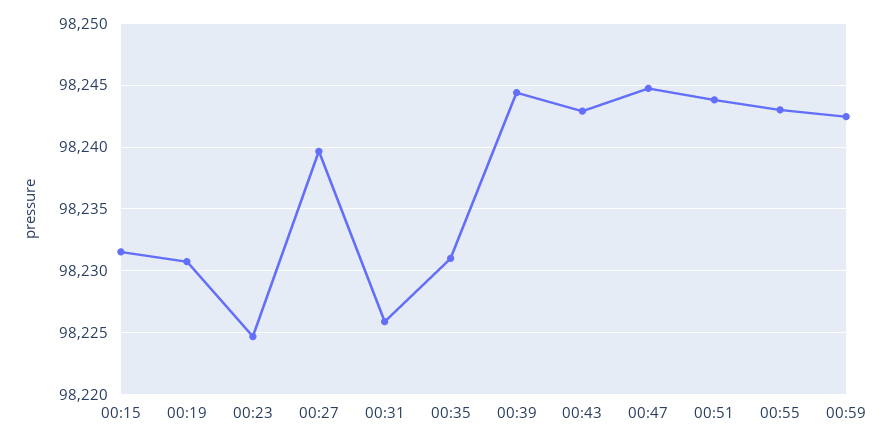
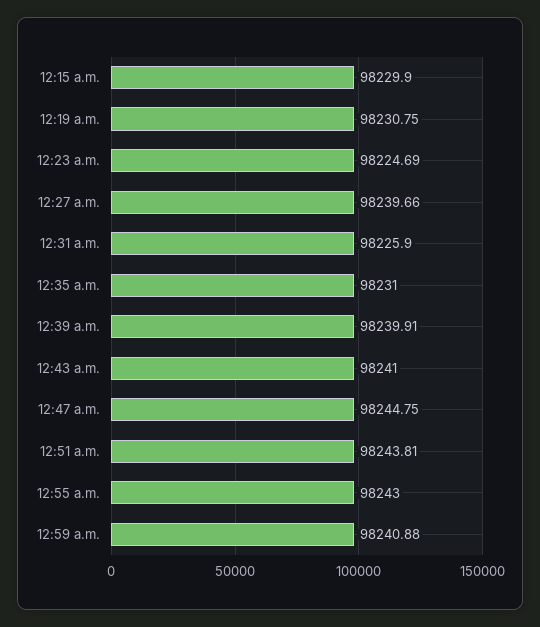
00:15: 98231.5 -> 98229.9
00:39: 98244.5 -> 98239.91
00:43: 98243 -> 98241
00:59: 98242.5 -> 98240.88

